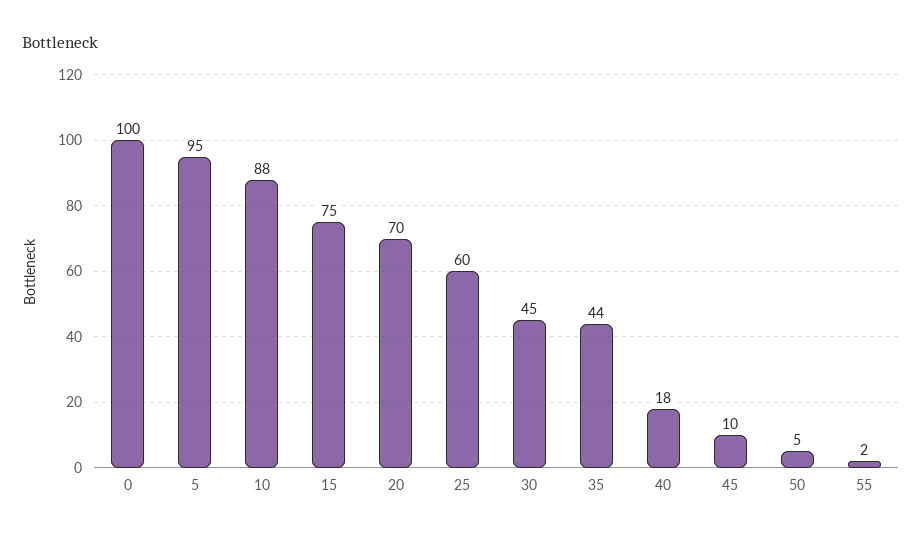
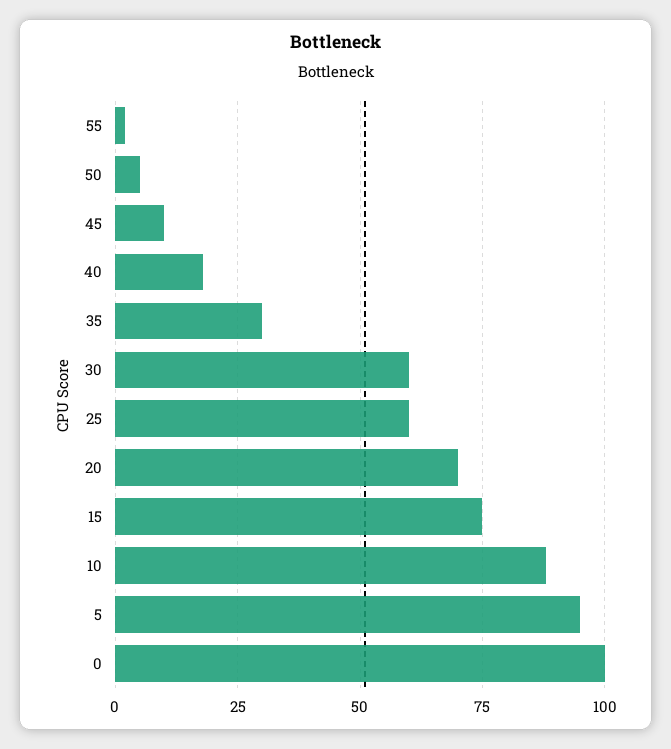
30: 45 -> 60
35: 44 -> 30

